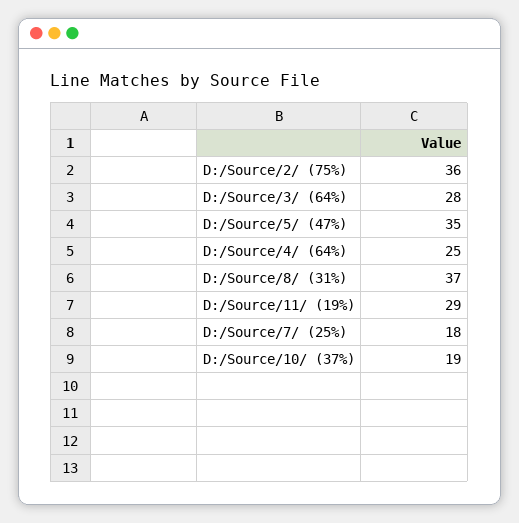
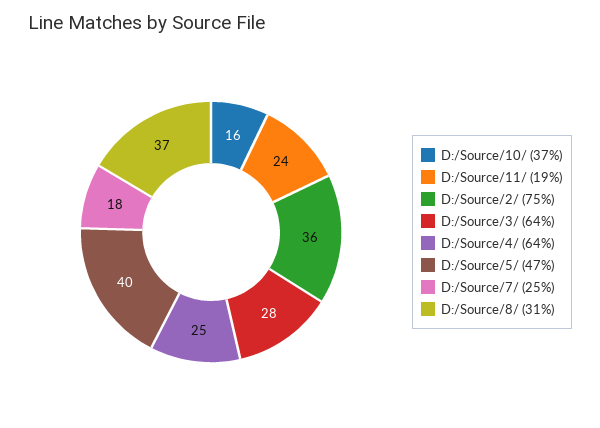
D:/Source/5/ (47%): 35 -> 40
D:/Source/11/ (19%): 29 -> 24
D:/Source/10/ (37%): 19 -> 16

